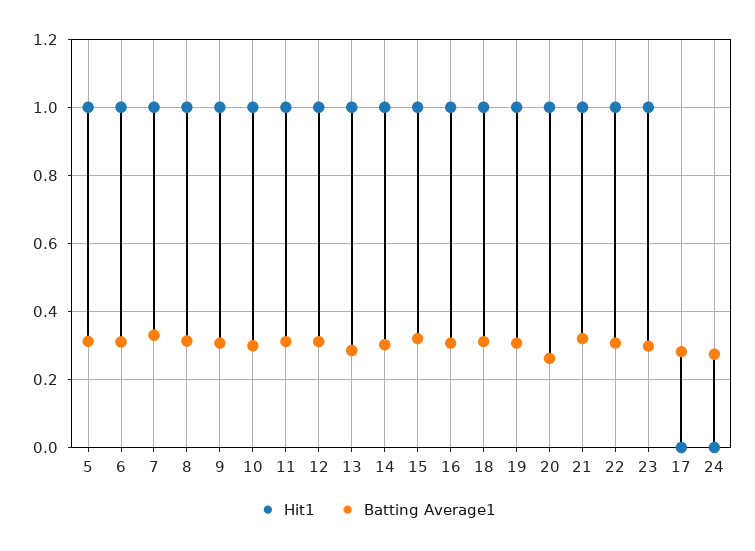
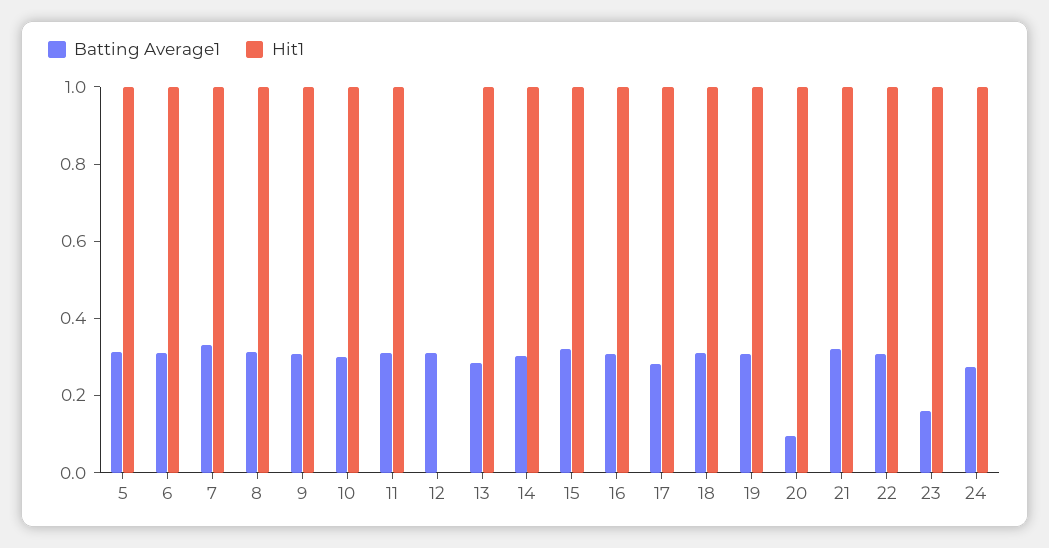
Hit1, 12: 1 -> 0
Batting Average1, 20: 0.26 -> 0.1
Batting Average1, 23: 0.3 -> 0.15
Hit1, 17: 0 -> 1
Hit1, 24: 0 -> 1

